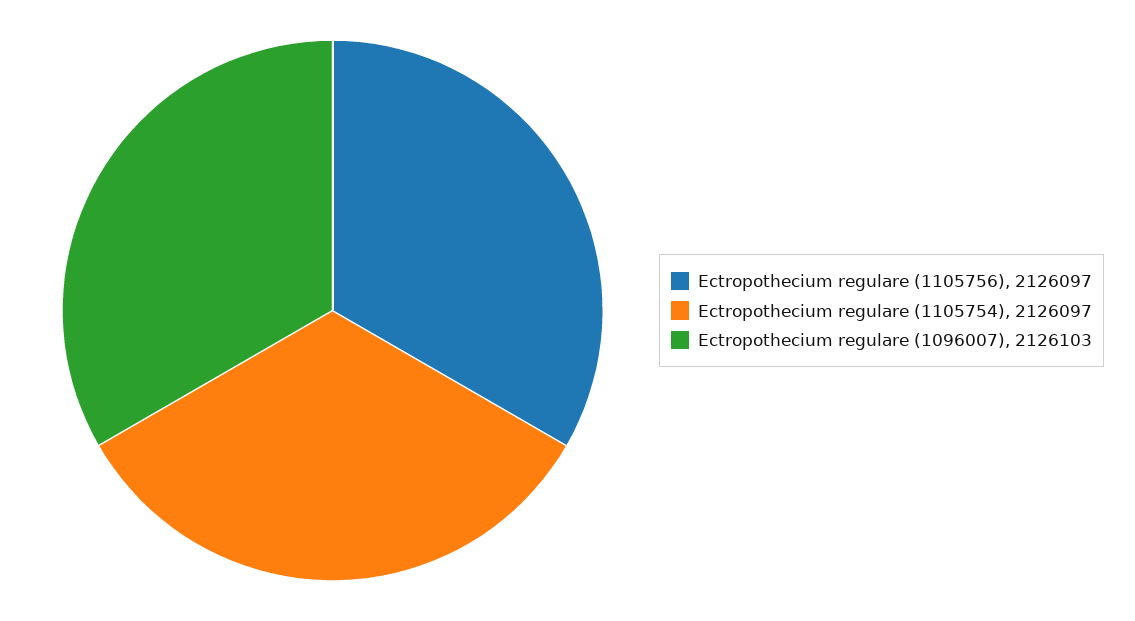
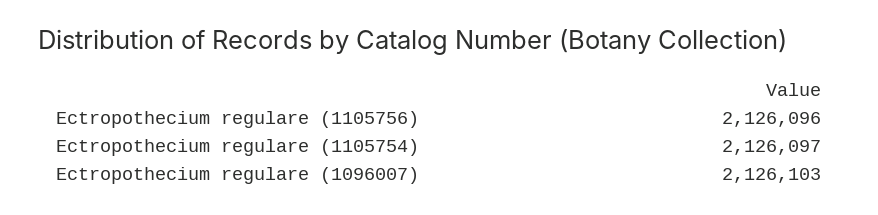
Ectropothecium regulare (1105756): 2126097 -> 2126096

